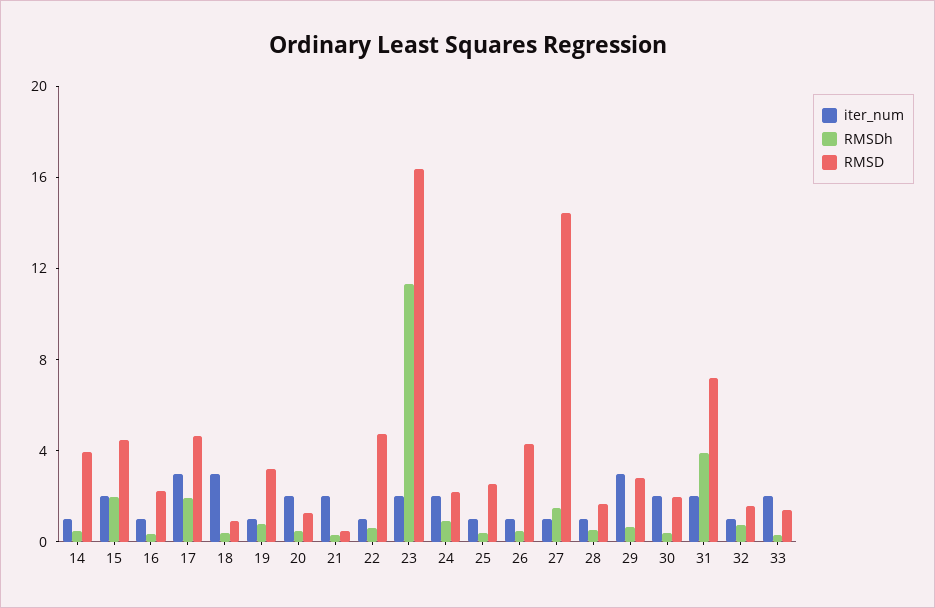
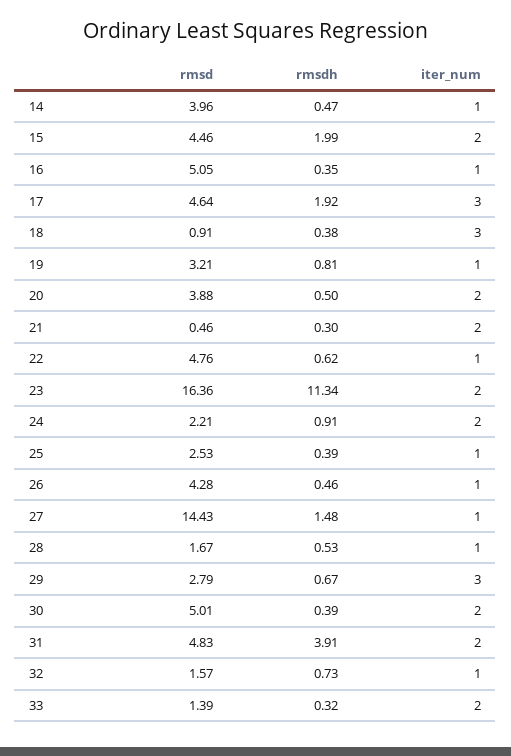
RMSD, 16: 2 -> 5.05
RMSD, 20: 1 -> 3.88
RMSD, 30: 2 -> 5.01
RMSD, 31: 7 -> 4.83

